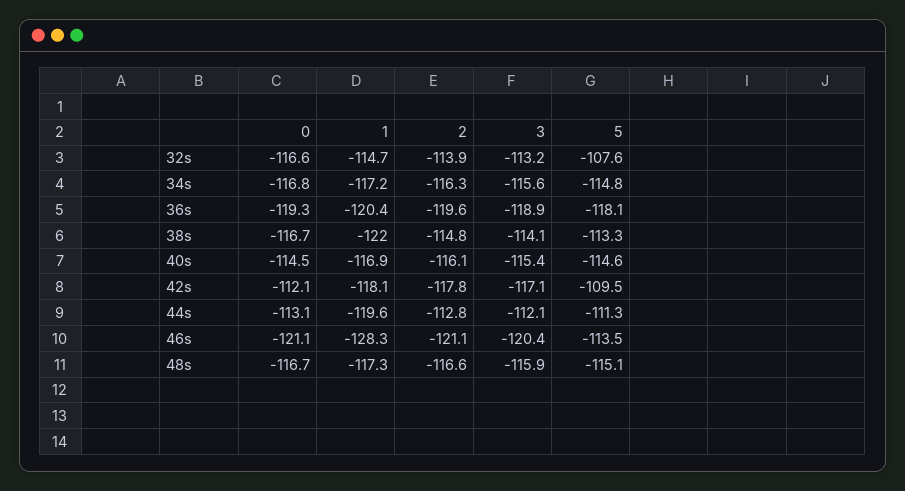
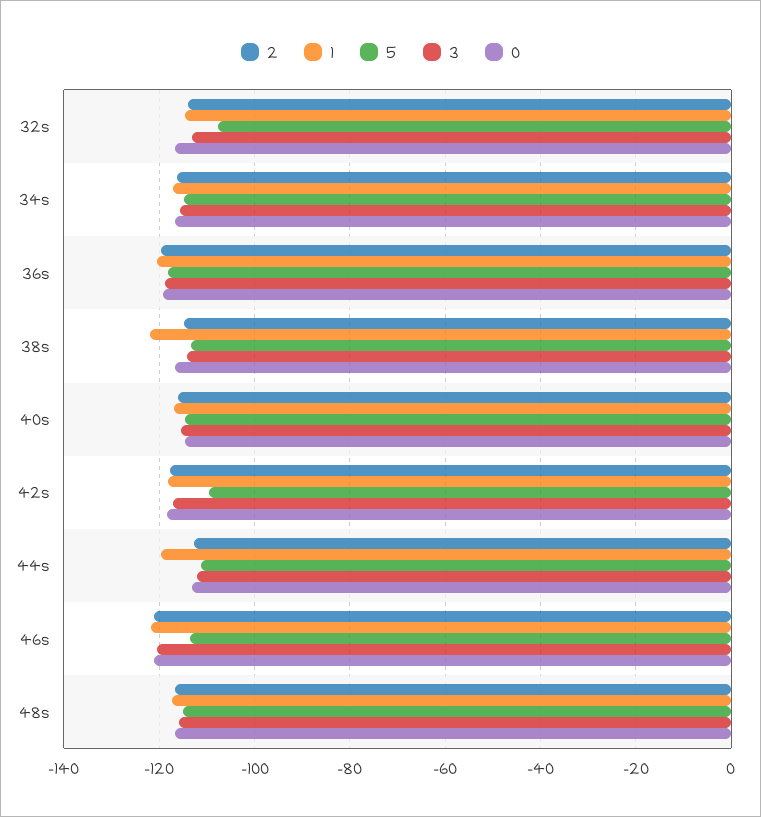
0, 42s: -112.1 -> -118
1, 46s: -128.3 -> -122

